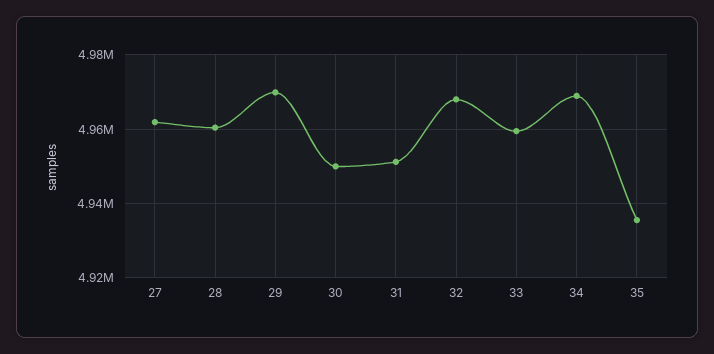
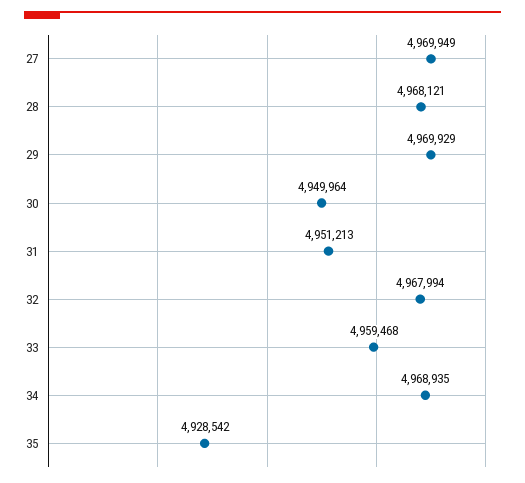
27: 4962000 -> 4969949
28: 4960000 -> 4968121
35: 4936000 -> 4928542

